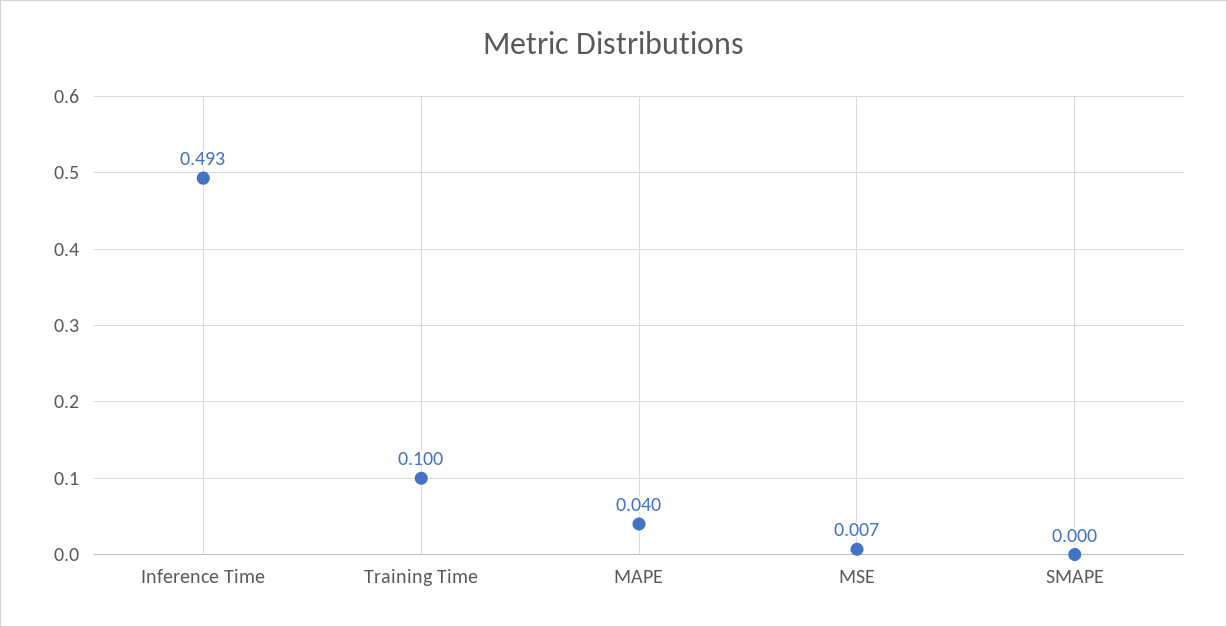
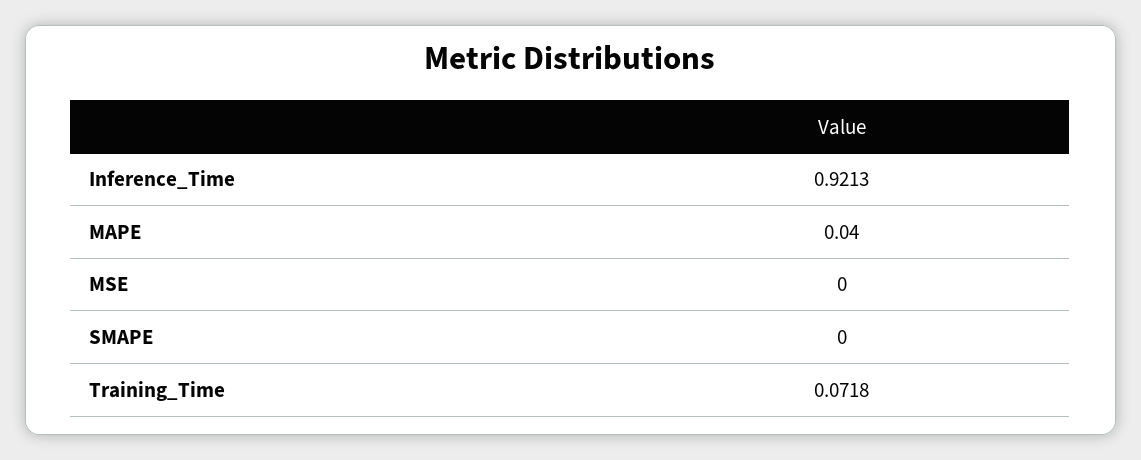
Inference Time: 0.493 -> 0.9213
Training Time: 0.1 -> 0.0718
MSE: 0.007 -> 0

